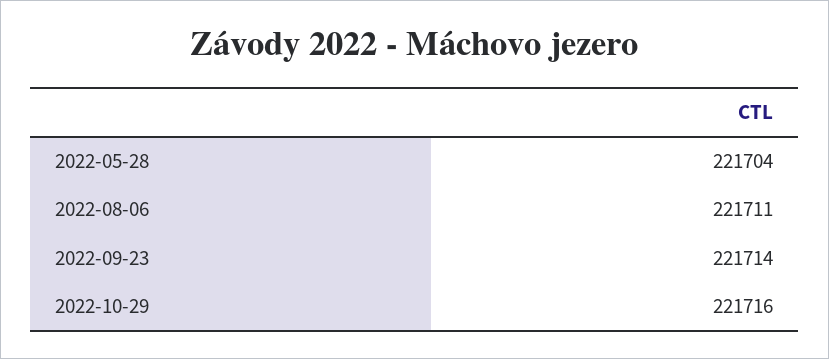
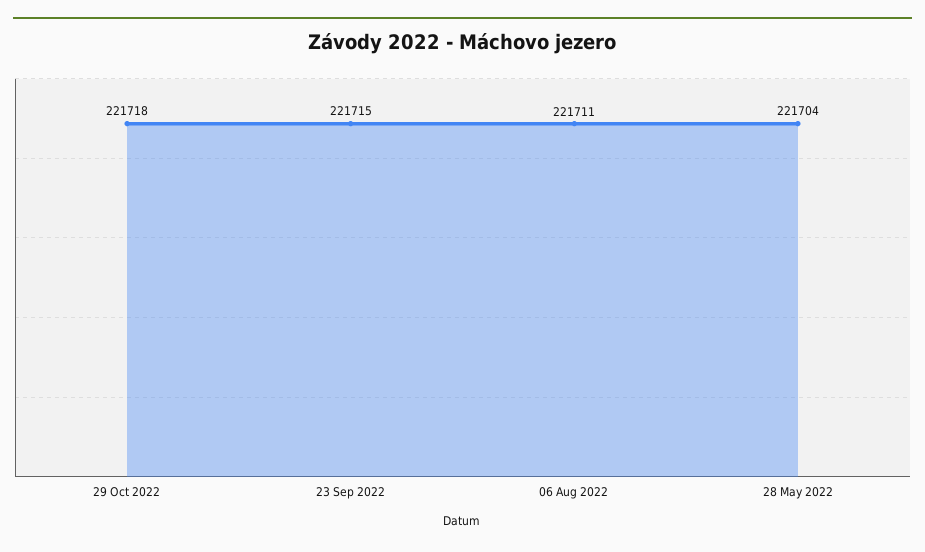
2022-09-23: 221714 -> 221715
2022-10-29: 221716 -> 221718

